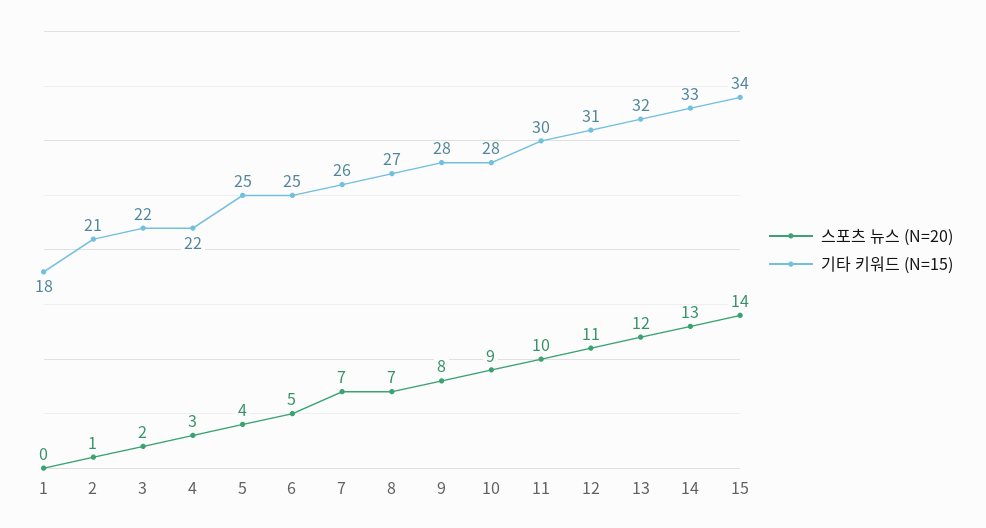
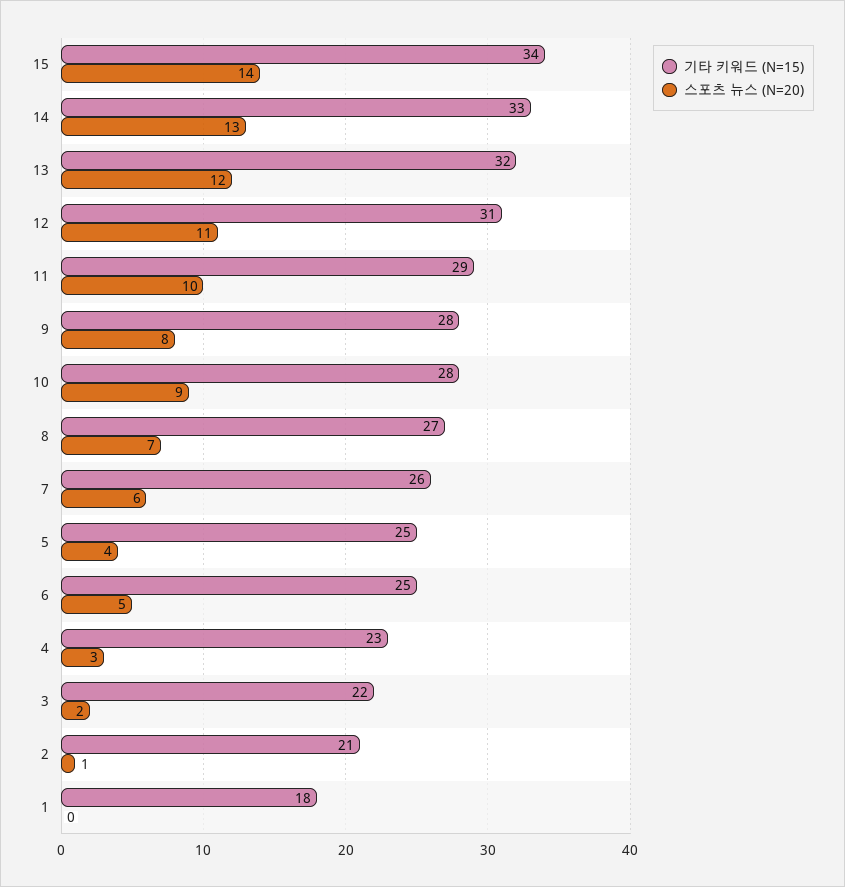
기타 키워드 (N=15), 4: 22 -> 23
스포츠 뉴스 (N=20), 7: 7 -> 6
기타 키워드 (N=15), 11: 30 -> 29

